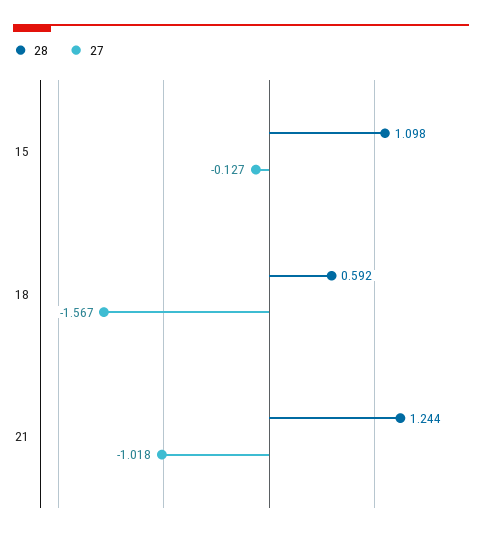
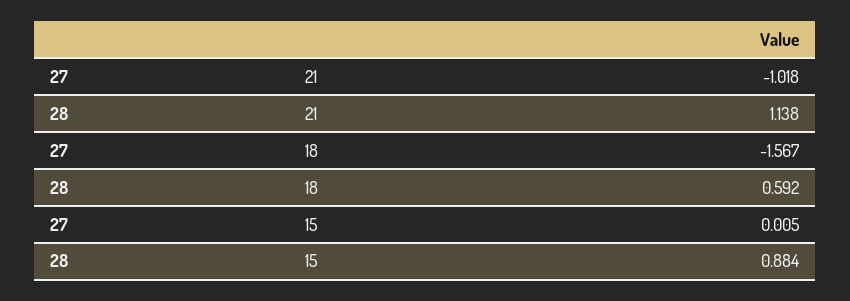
28, 15: 1.098 -> 0.884
27, 15: -0.127 -> 0.005
28, 21: 1.244 -> 1.138

